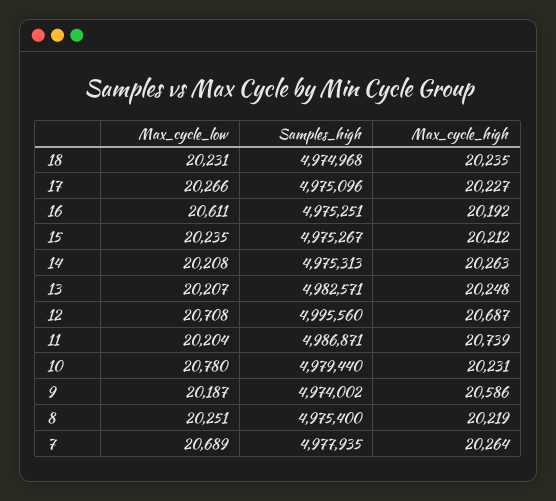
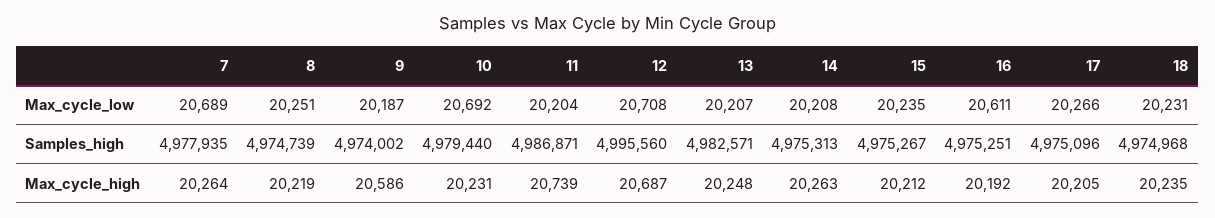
Max_cycle_high, 17: 20227 -> 20205
Max_cycle_low, 10: 20780 -> 20692
Samples_high, 8: 4975400 -> 4974739

